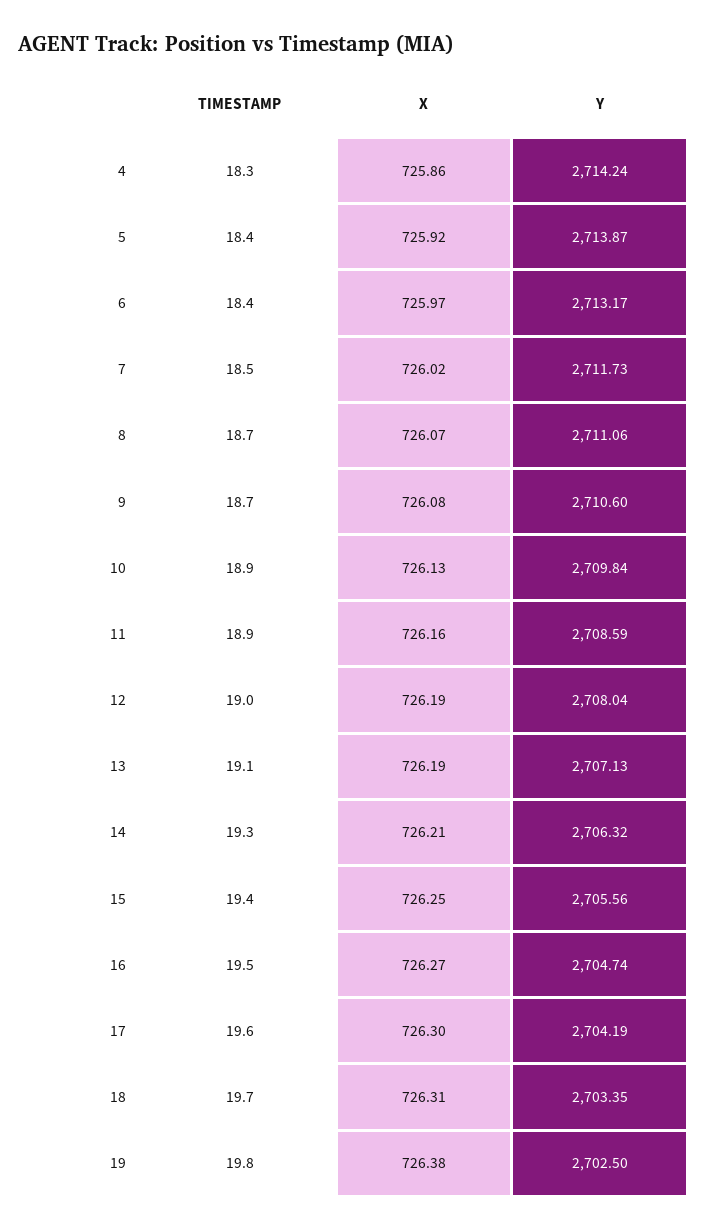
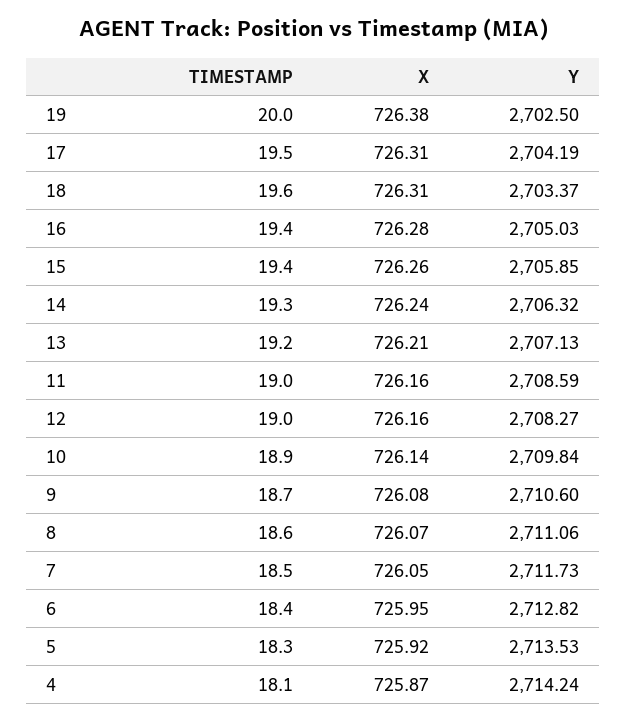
TIMESTAMP, 4: 18.3 -> 18.1
X, 4: 725.86 -> 725.87
TIMESTAMP, 5: 18.4 -> 18.3
Y, 5: 2713.87 -> 2713.53
X, 6: 725.97 -> 725.95
Y, 6: 2713.17 -> 2712.82
X, 7: 726.02 -> 726.05
TIMESTAMP, 8: 18.7 -> 18.6
X, 10: 726.13 -> 726.14
TIMESTAMP, 11: 18.9 -> 19
X, 12: 726.19 -> 726.16
Y, 12: 2708.04 -> 2708.27
TIMESTAMP, 13: 19.1 -> 19.2
X, 13: 726.19 -> 726.21
X, 14: 726.21 -> 726.24
X, 15: 726.25 -> 726.26
Y, 15: 2705.56 -> 2705.85
TIMESTAMP, 16: 19.5 -> 19.4
X, 16: 726.27 -> 726.28
Y, 16: 2704.74 -> 2705.03
TIMESTAMP, 17: 19.6 -> 19.5
X, 17: 726.3 -> 726.31
TIMESTAMP, 18: 19.7 -> 19.6
Y, 18: 2703.35 -> 2703.37
TIMESTAMP, 19: 19.8 -> 20

